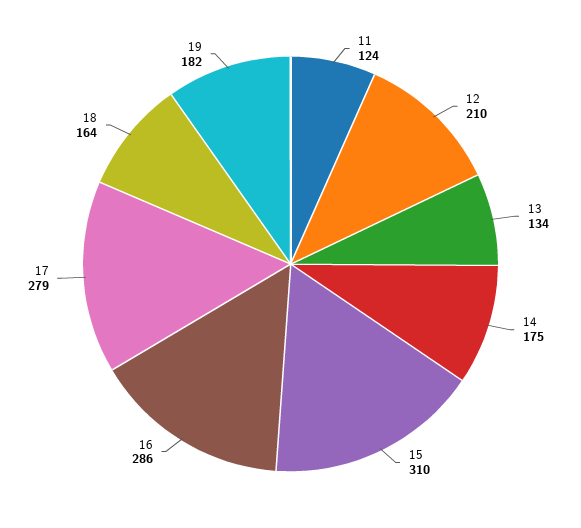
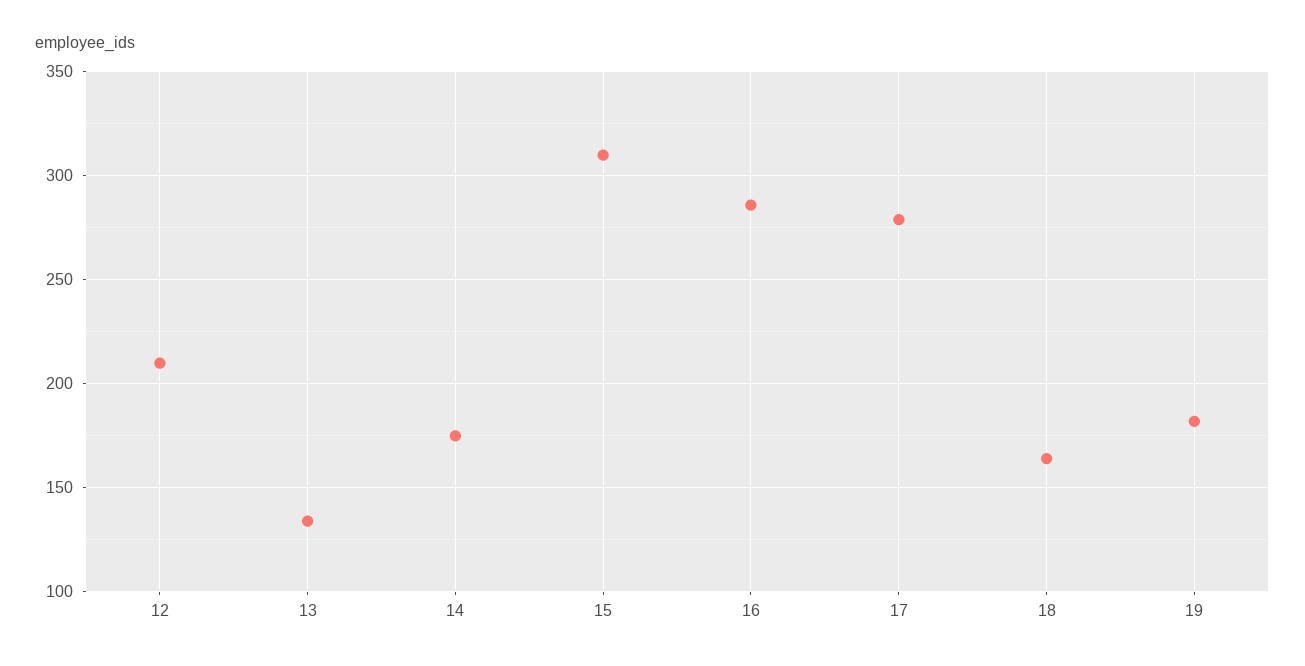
11: 124 -> none

